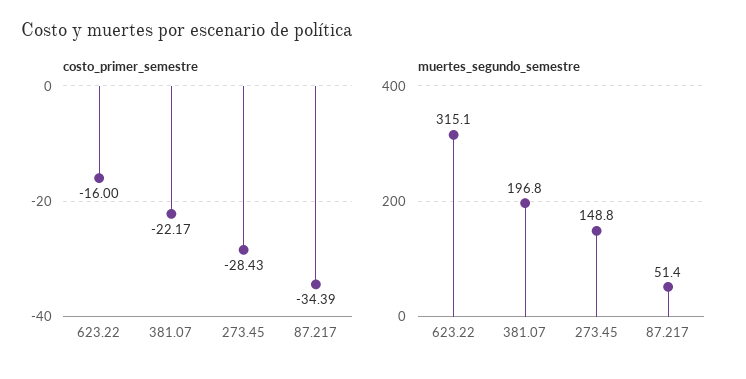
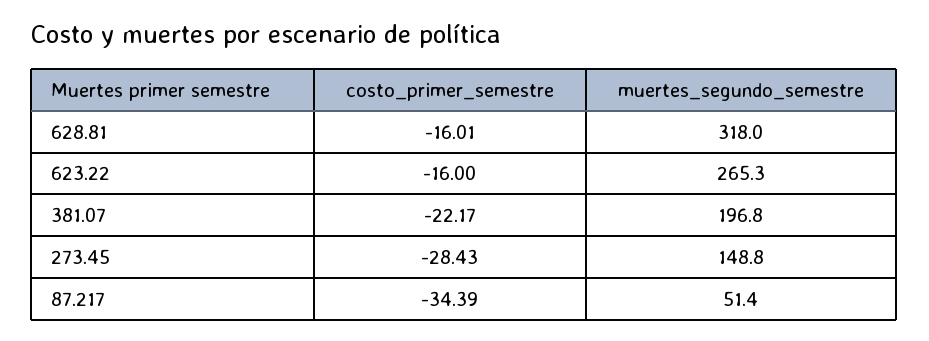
muertes_segundo_semestre, 623.22: 315.1 -> 265.3
costo_primer_semestre, 628.81: none -> -16.01
muertes_segundo_semestre, 628.81: none -> 318

